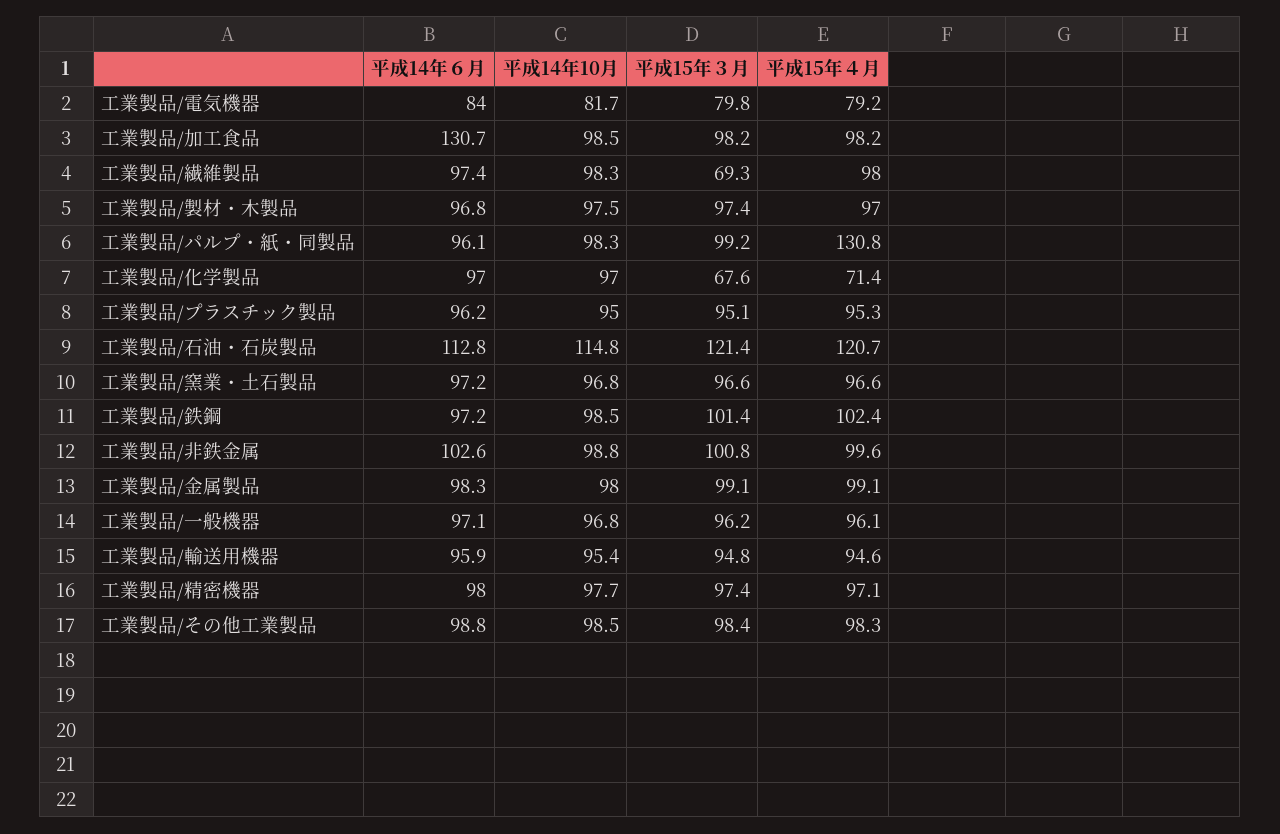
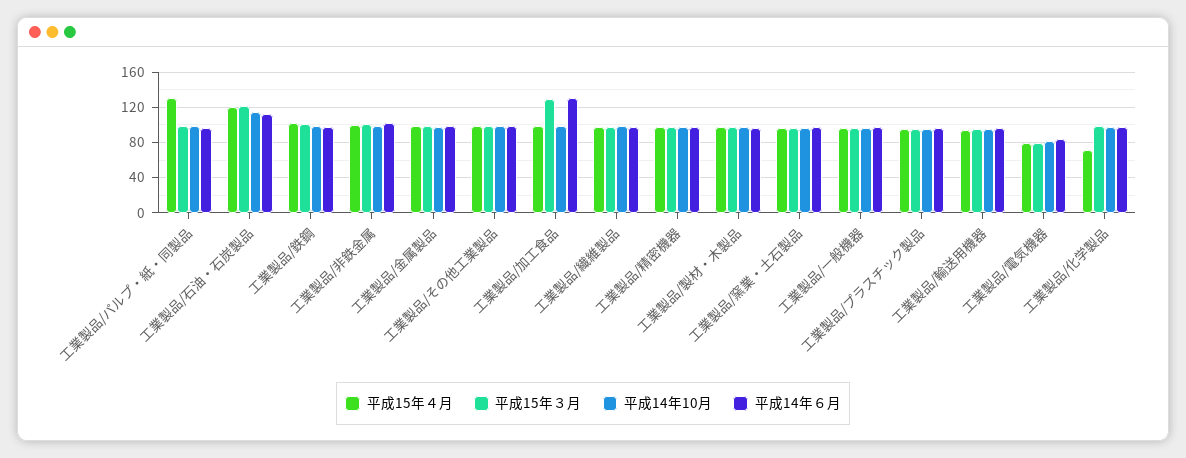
平成15年３月, 工業製品/加工食品: 98.2 -> 130
平成15年３月, 工業製品/繊維製品: 69.3 -> 100
平成15年３月, 工業製品/化学製品: 67.6 -> 100

